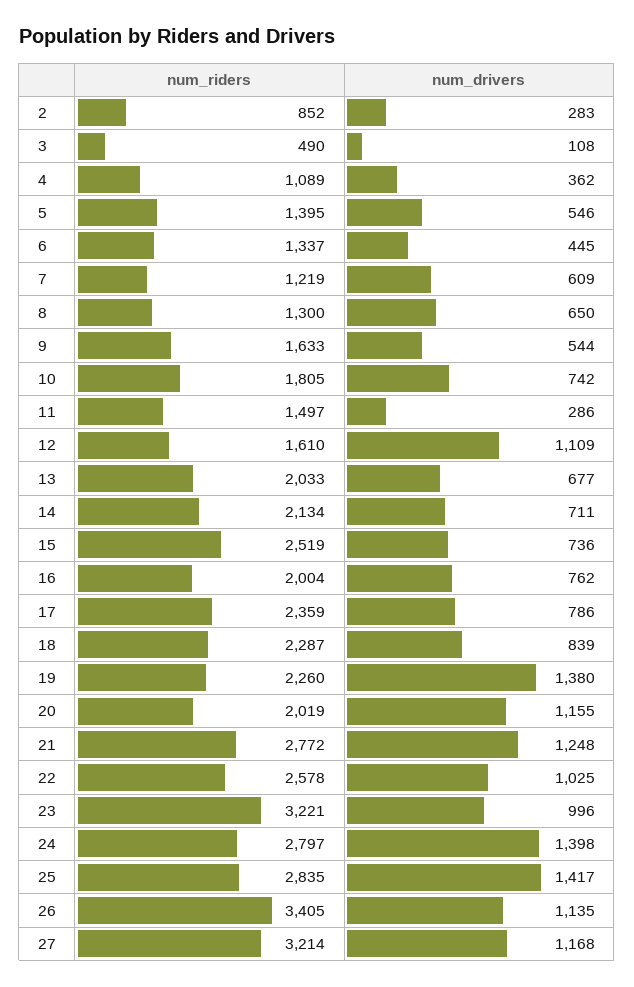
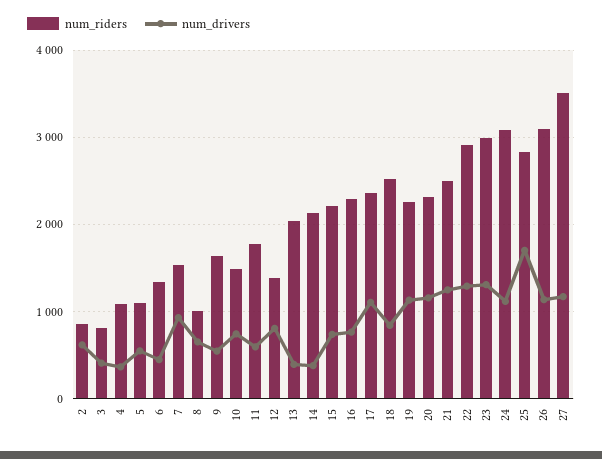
num_drivers, 2: 283 -> 600
num_riders, 3: 490 -> 800
num_drivers, 3: 108 -> 400
num_riders, 5: 1395 -> 1100
num_riders, 7: 1219 -> 1500
num_drivers, 7: 609 -> 900
num_riders, 8: 1300 -> 1000
num_riders, 10: 1805 -> 1500
num_riders, 11: 1497 -> 1800
num_drivers, 11: 286 -> 600
num_riders, 12: 1610 -> 1400
num_drivers, 12: 1109 -> 800
num_drivers, 13: 677 -> 400
num_drivers, 14: 711 -> 400
num_riders, 15: 2519 -> 2200
num_riders, 16: 2004 -> 2300
num_drivers, 17: 786 -> 1100
num_riders, 18: 2287 -> 2500
num_drivers, 19: 1380 -> 1100
num_riders, 20: 2019 -> 2300
num_riders, 21: 2772 -> 2500
num_riders, 22: 2578 -> 2900
num_drivers, 22: 1025 -> 1300
num_riders, 23: 3221 -> 3000
num_drivers, 23: 996 -> 1300
num_riders, 24: 2797 -> 3100
num_drivers, 24: 1398 -> 1100
num_drivers, 25: 1417 -> 1700
num_riders, 26: 3405 -> 3100
num_riders, 27: 3214 -> 3500

